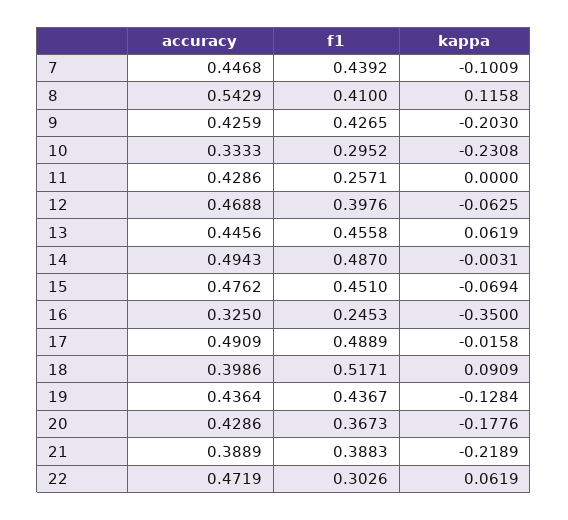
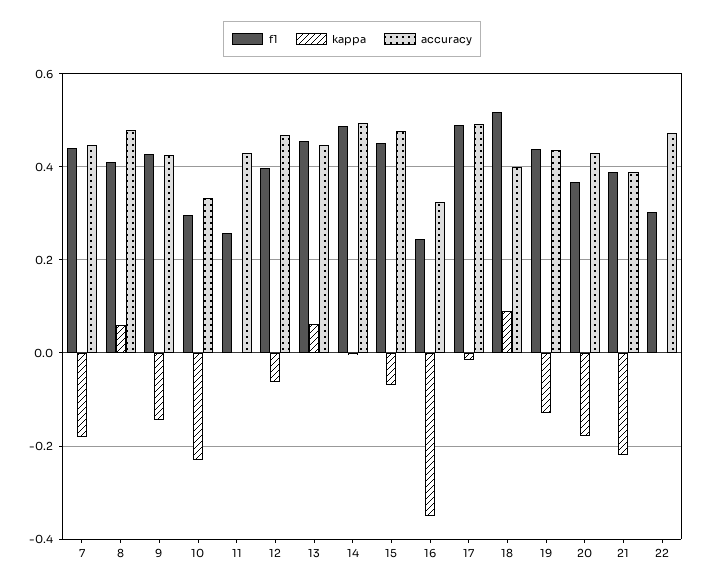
kappa, 7: -0.1009 -> -0.18
accuracy, 8: 0.5429 -> 0.48
kappa, 8: 0.1158 -> 0.06
kappa, 9: -0.203 -> -0.14
kappa, 22: 0.0619 -> 0

